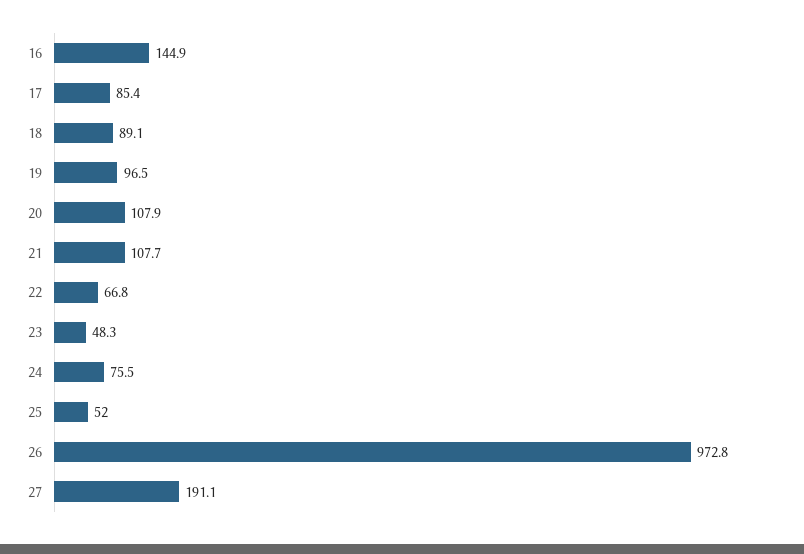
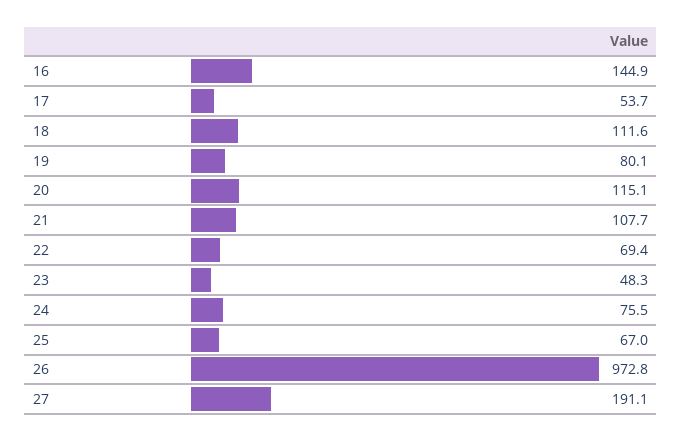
17: 85.4 -> 53.7
18: 89.1 -> 111.6
19: 96.5 -> 80.1
20: 107.9 -> 115.1
22: 66.8 -> 69.4
25: 52 -> 67

